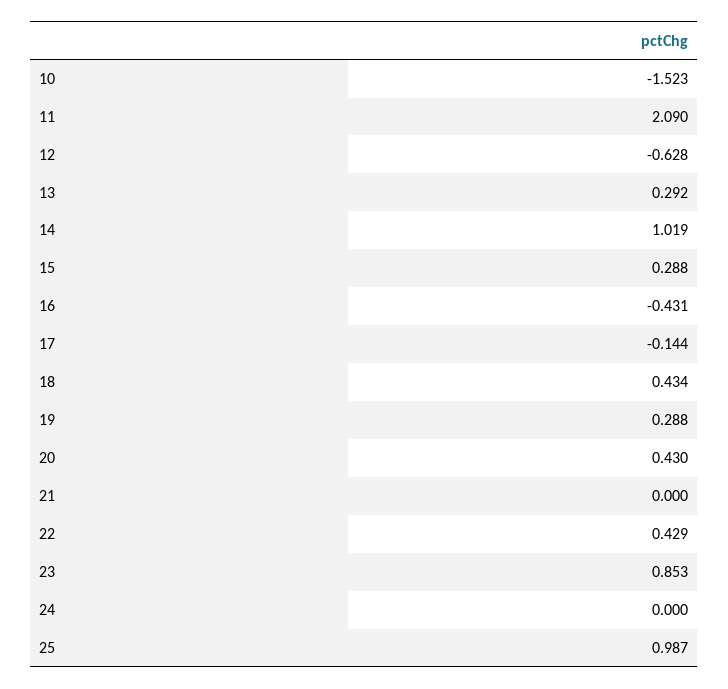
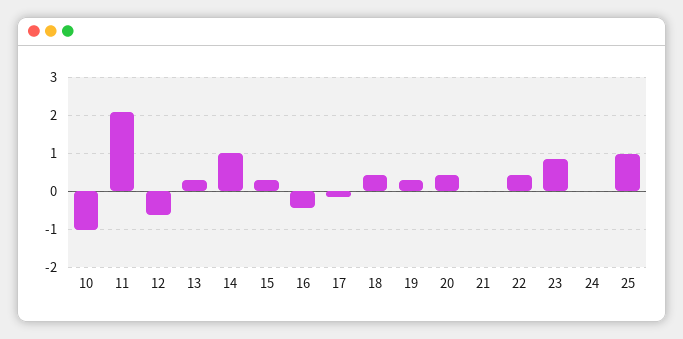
10: -1.523 -> -1

